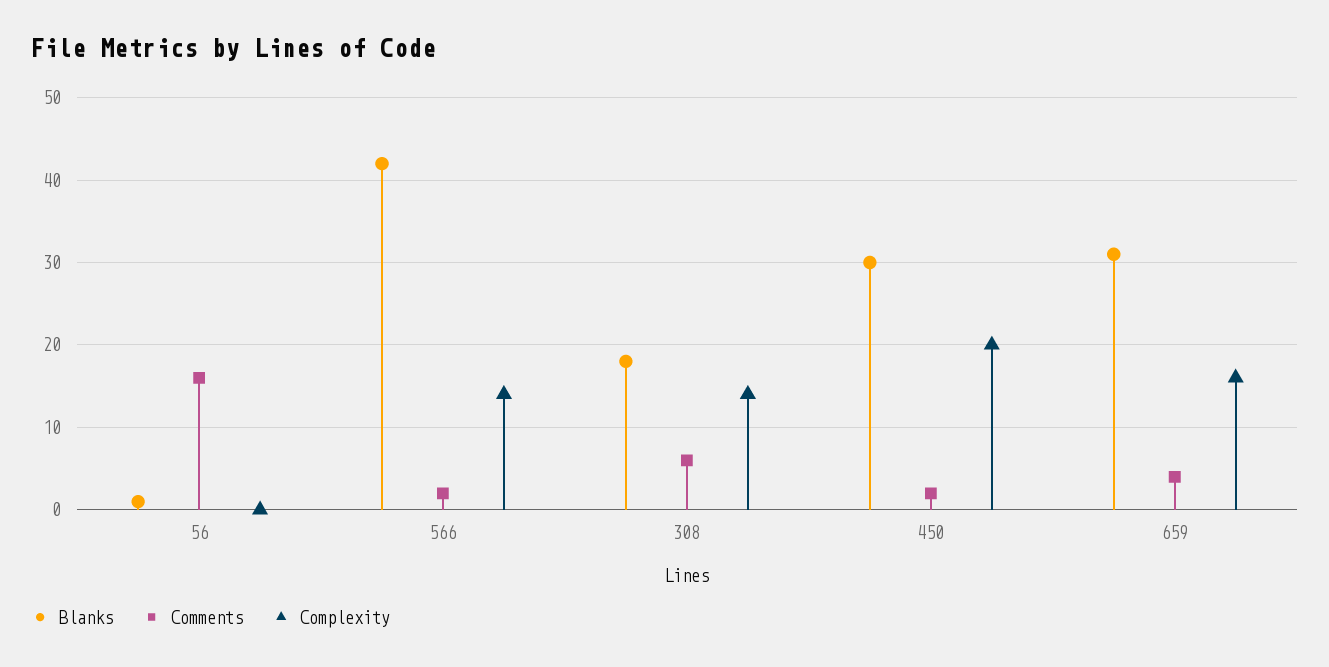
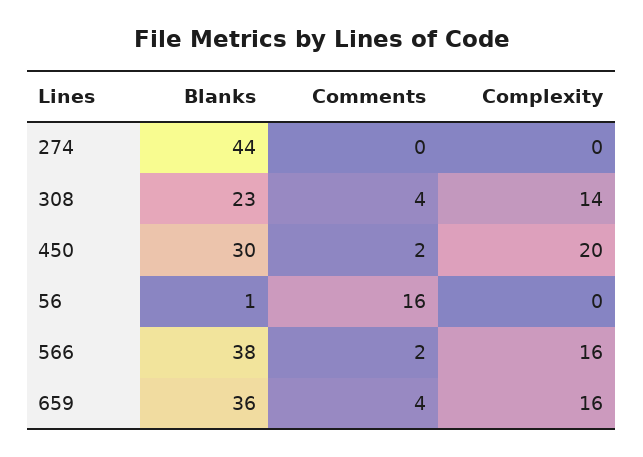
Blanks, 566: 42 -> 38
Complexity, 566: 14 -> 16
Blanks, 308: 18 -> 23
Comments, 308: 6 -> 4
Blanks, 659: 31 -> 36
Blanks, 274: none -> 44
Comments, 274: none -> 0
Complexity, 274: none -> 0

